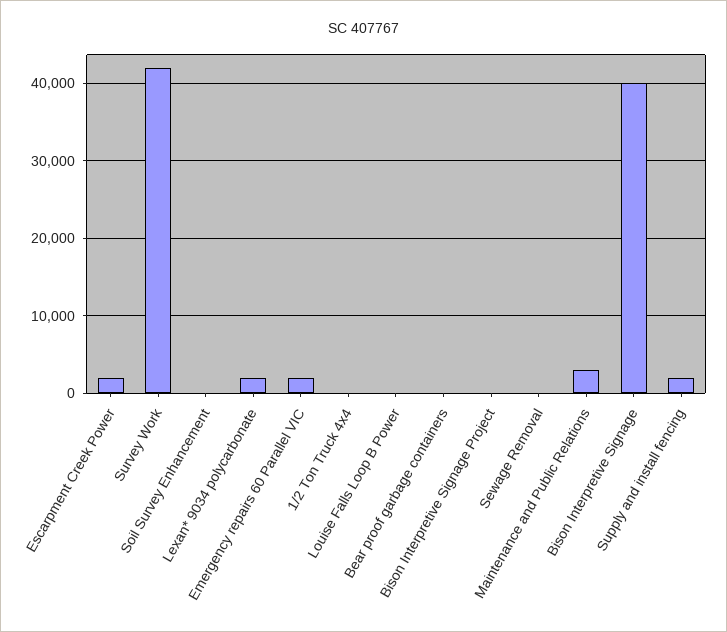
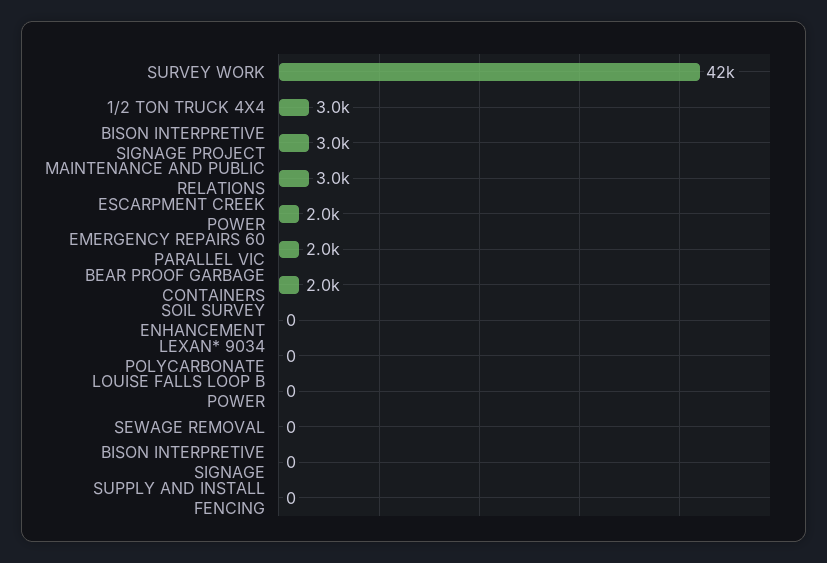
Lexan* 9034 polycarbonate: 2000 -> 0
1/2 Ton Truck 4x4: 0 -> 3000
Bear proof garbage containers: 0 -> 2000
Bison Interpretive Signage Project: 0 -> 3000
Bison Interpretive Signage: 40000 -> 0
Supply and install fencing: 2000 -> 0

